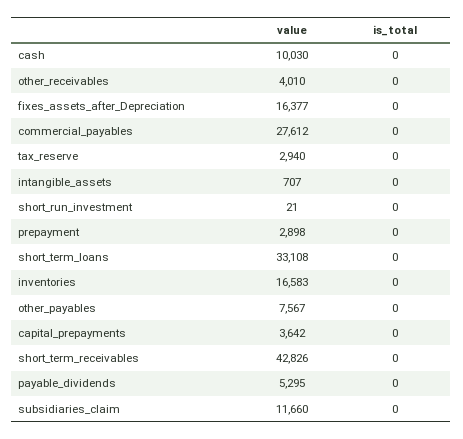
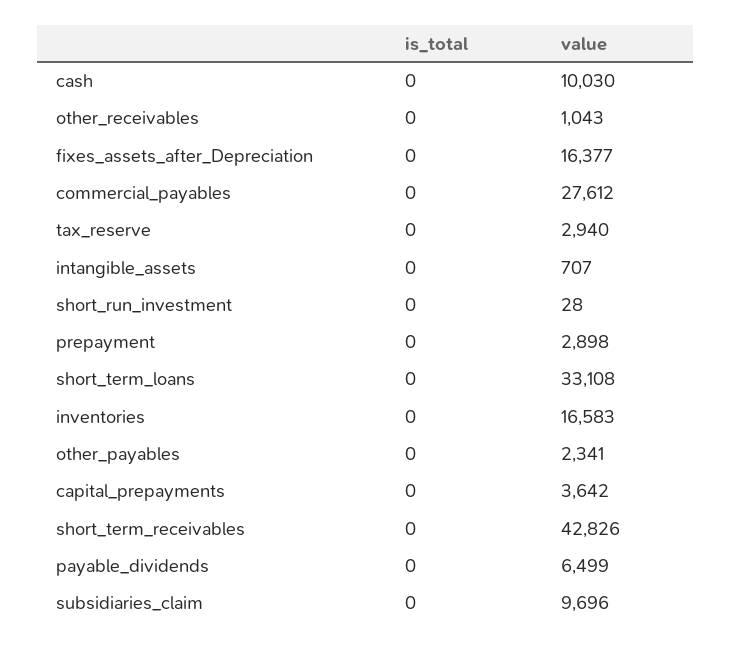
value, other_receivables: 4010 -> 1043
value, short_run_investment: 21 -> 28
value, other_payables: 7567 -> 2341
value, payable_dividends: 5295 -> 6499
value, subsidiaries_claim: 11660 -> 9696

